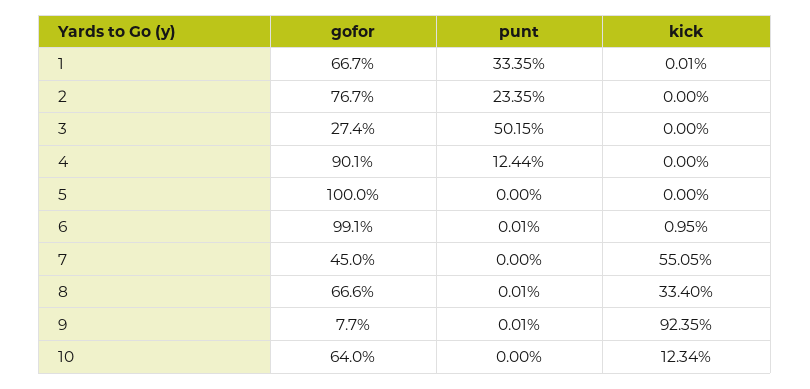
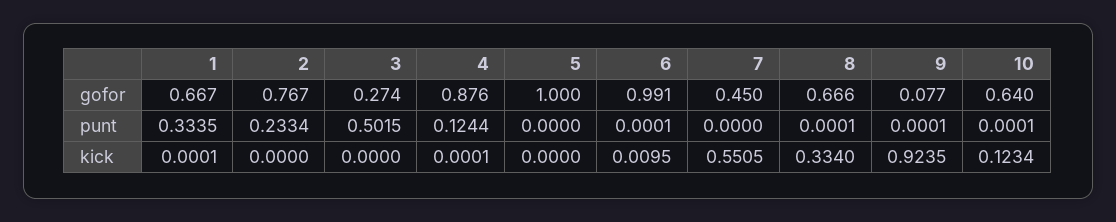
punt, 2: 0.2335 -> 0.2334
gofor, 4: 0.901 -> 0.876
kick, 4: 0 -> 0.0001
punt, 10: 0 -> 0.0001

